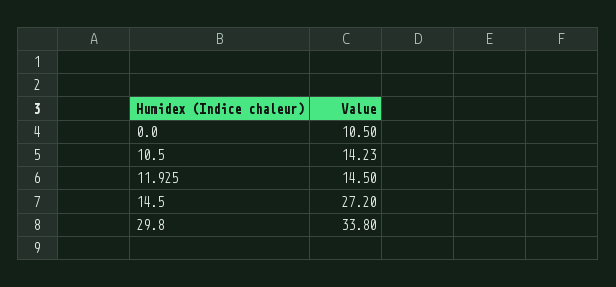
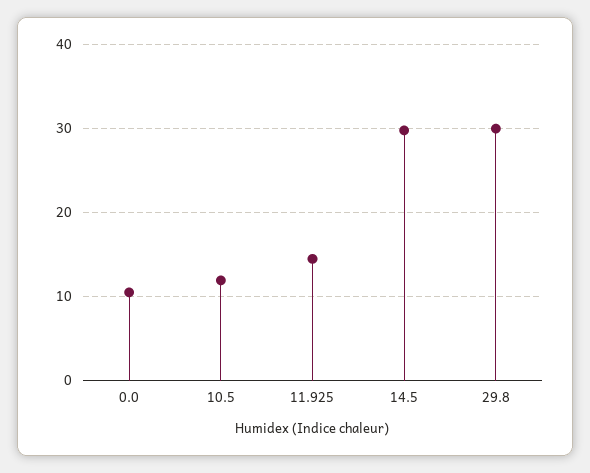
10.5: 14.23 -> 12
14.5: 27.2 -> 30
29.8: 33.8 -> 30

